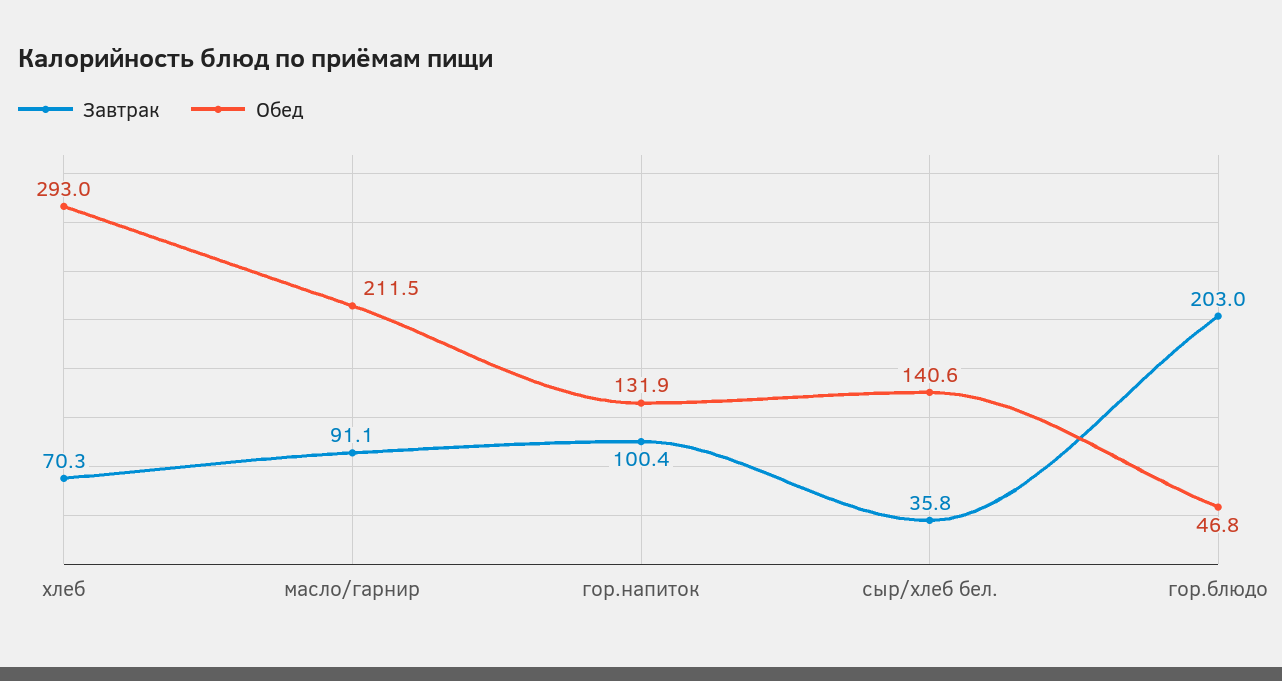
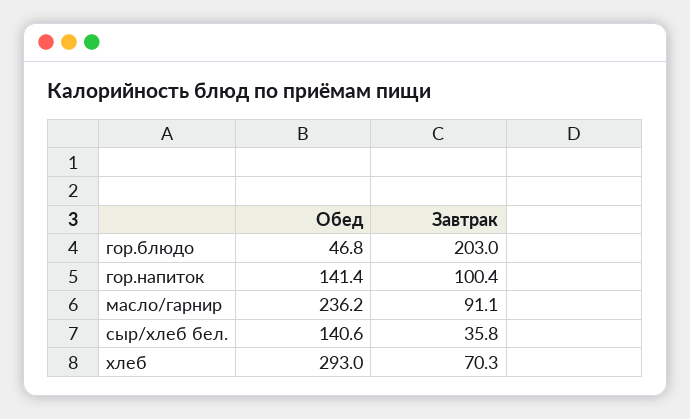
Обед, масло/гарнир: 211.5 -> 236.2
Обед, гор.напиток: 131.9 -> 141.4

